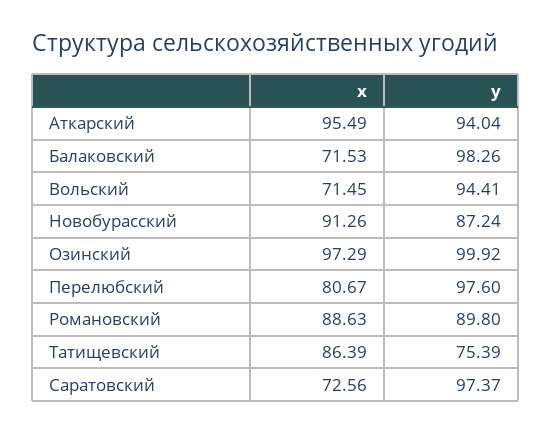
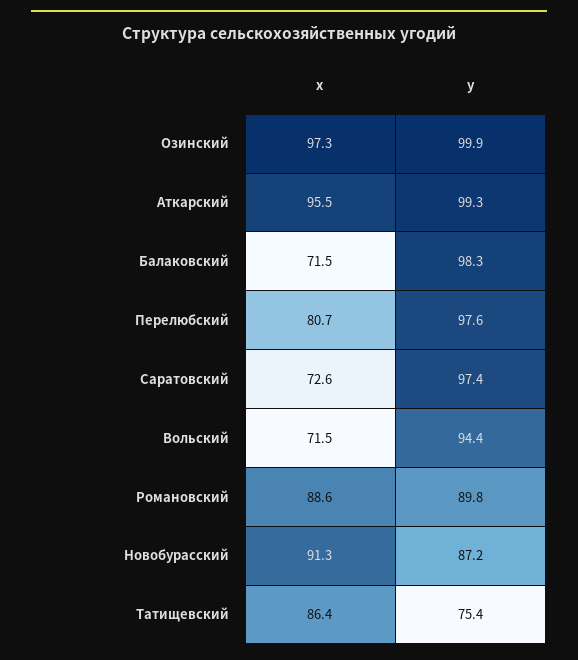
y, Аткарский: 94.04 -> 99.3

